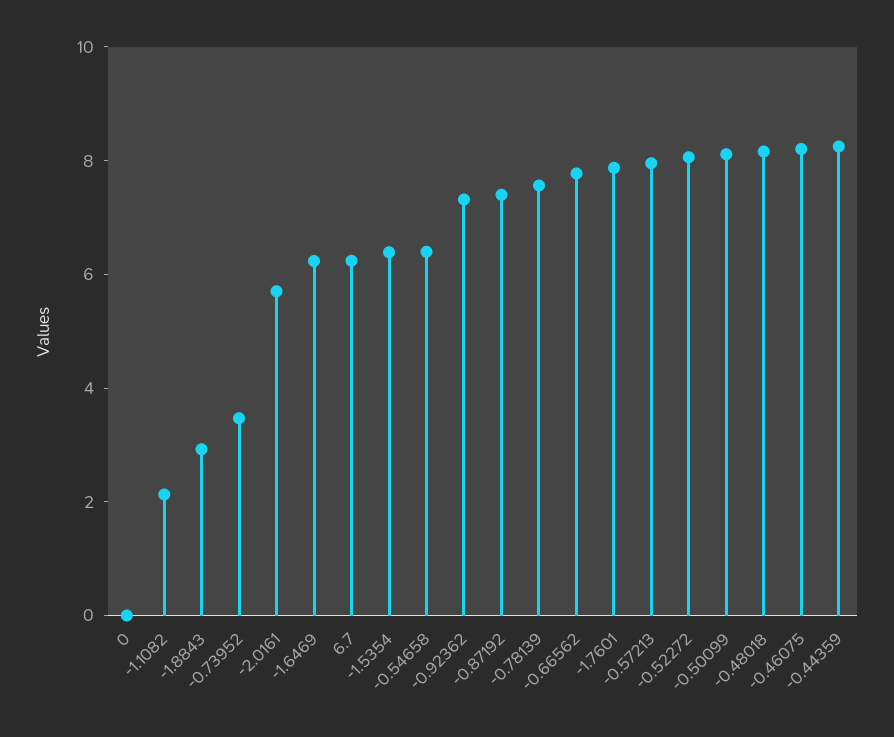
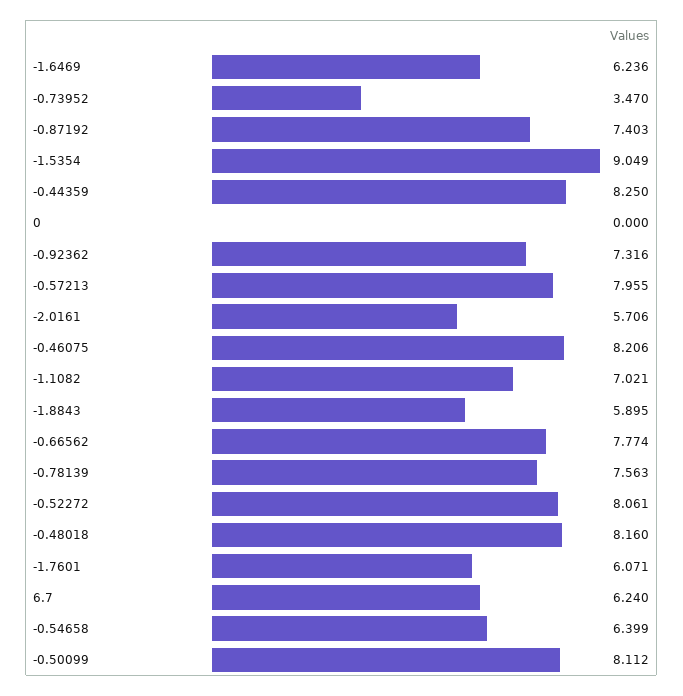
-1.1082: 2 -> 7.021
-1.8843: 3 -> 5.895
-1.5354: 6.5 -> 9.049
-1.7601: 8 -> 6.071

